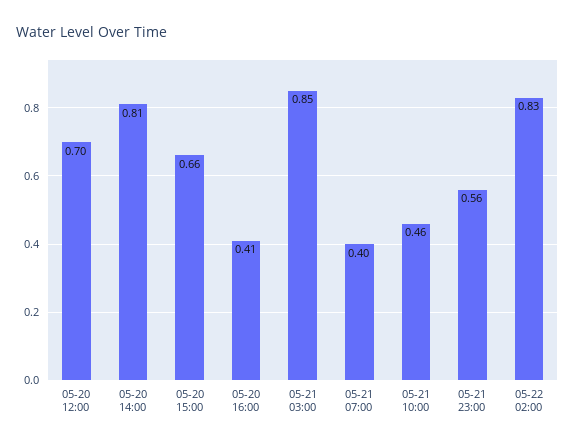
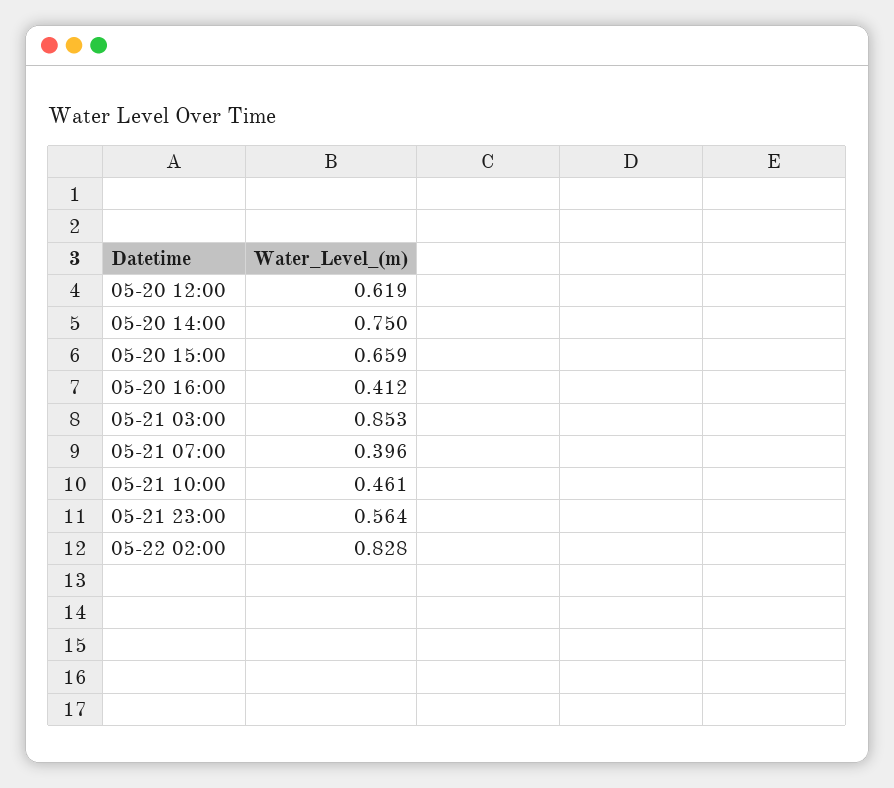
05-20 12:00: 0.7 -> 0.619
05-20 14:00: 0.81 -> 0.75

